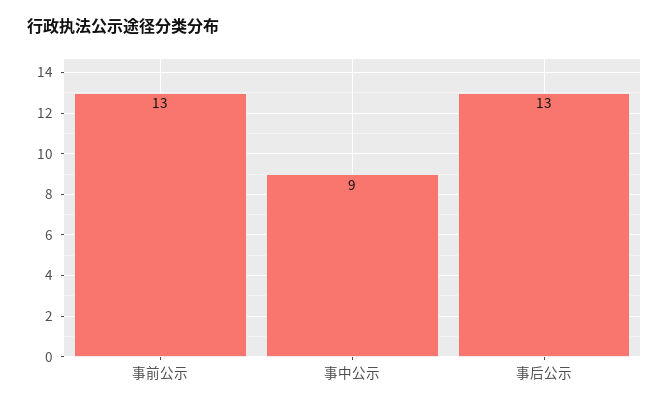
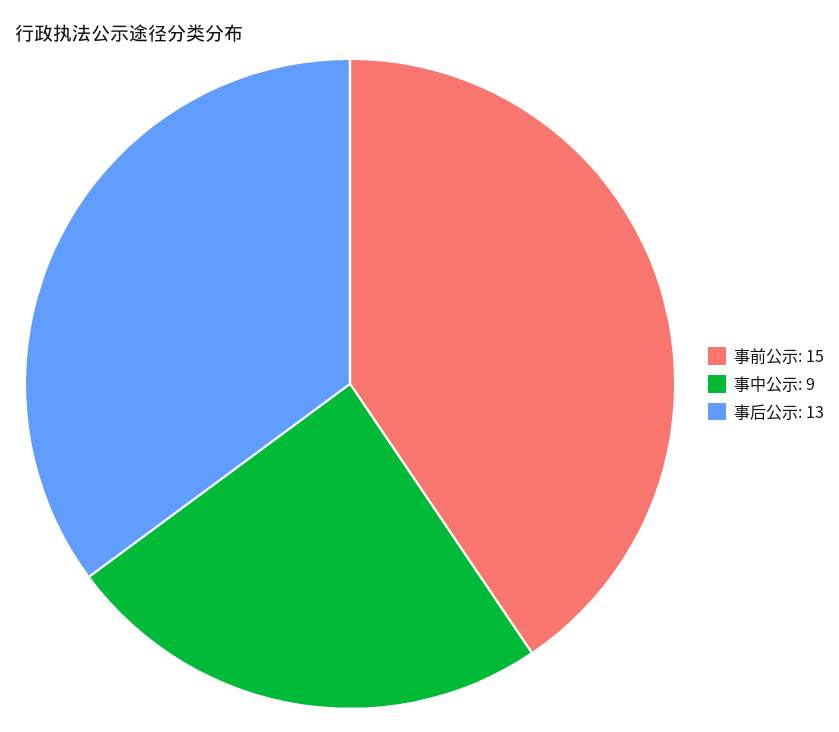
事前公示: 13 -> 15

